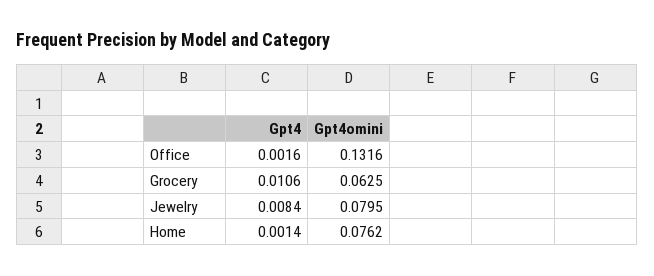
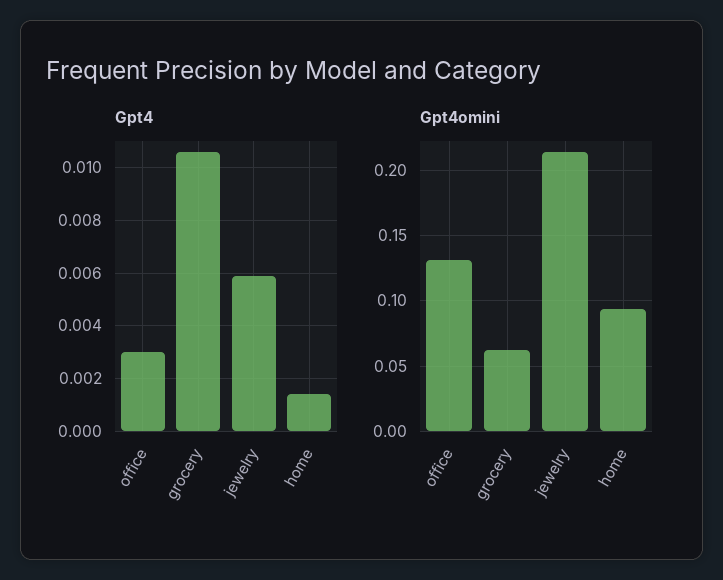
Gpt4, Office: 0.0016 -> 0.003
Gpt4, Jewelry: 0.0084 -> 0.006
Gpt4omini, Jewelry: 0.0795 -> 0.215
Gpt4omini, Home: 0.0762 -> 0.095

